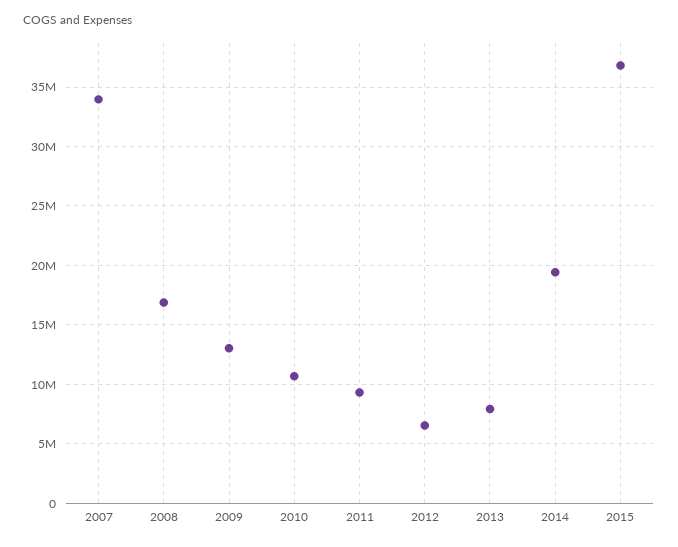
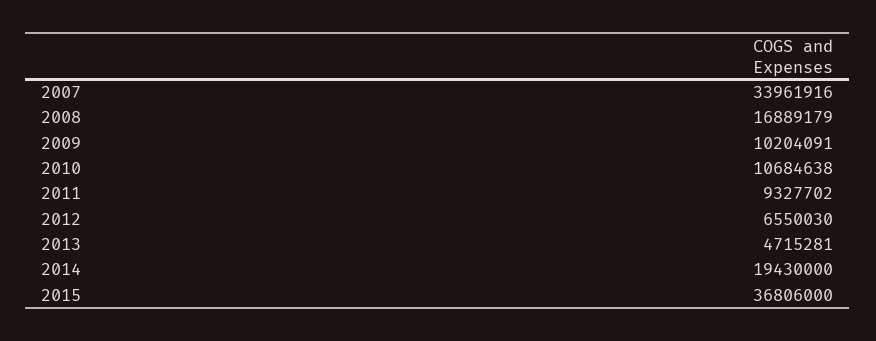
2009: 13000000 -> 10204091
2013: 8000000 -> 4715281

